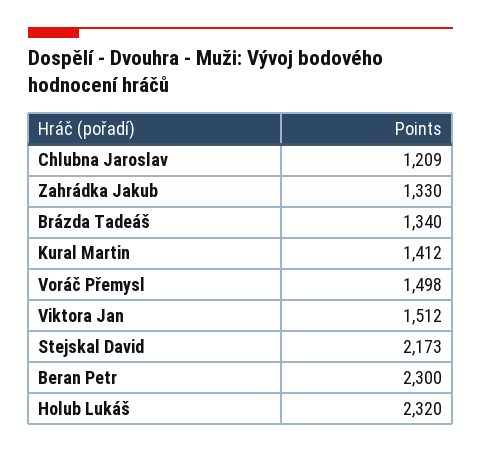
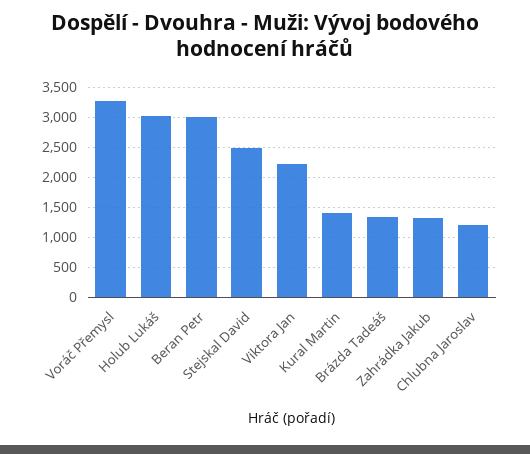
Voráč Přemysl: 1498 -> 3300
Viktora Jan: 1512 -> 2200
Stejskal David: 2173 -> 2500
Beran Petr: 2300 -> 3000
Holub Lukáš: 2320 -> 3000

